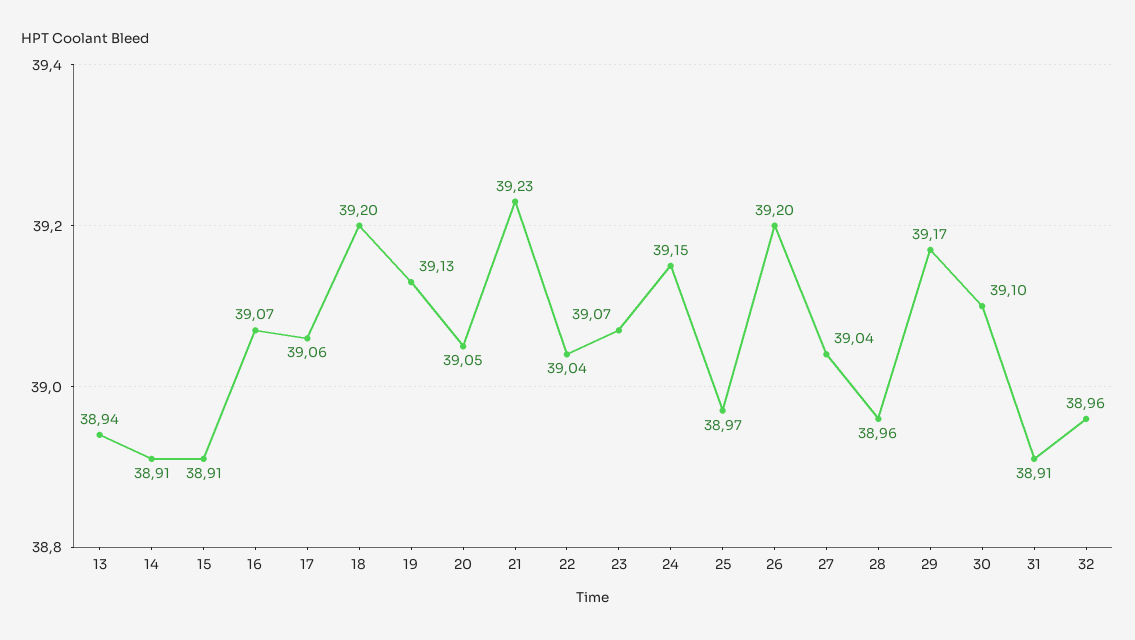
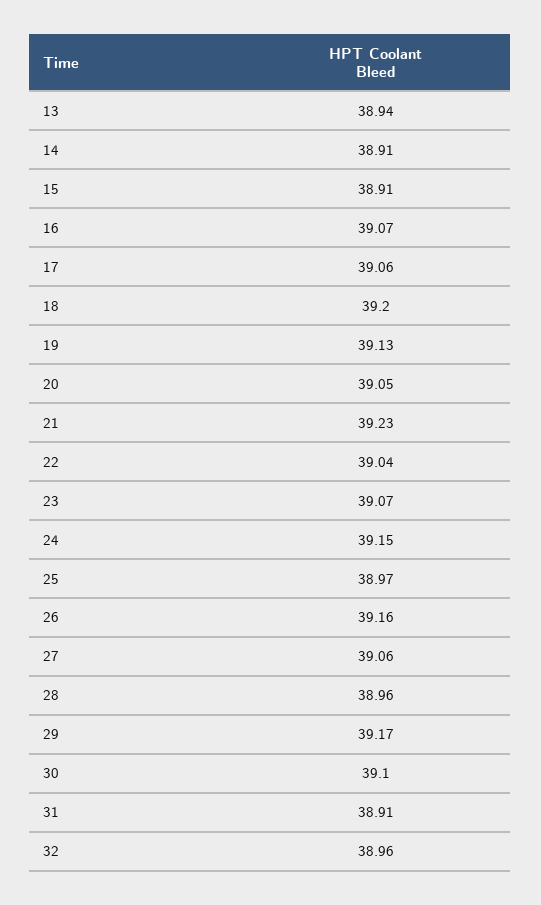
26: 39.2 -> 39.16
27: 39.04 -> 39.06

